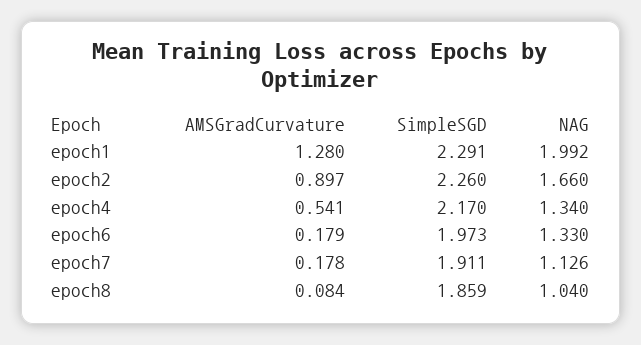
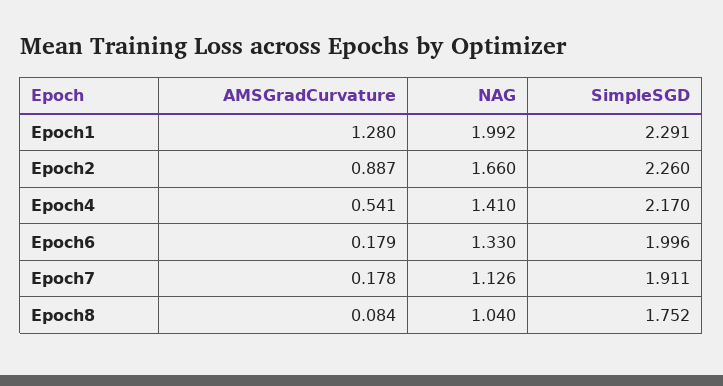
AMSGradCurvature, epoch2: 0.897 -> 0.887
NAG, epoch4: 1.34 -> 1.41
SimpleSGD, epoch6: 1.973 -> 1.996
SimpleSGD, epoch8: 1.859 -> 1.752

